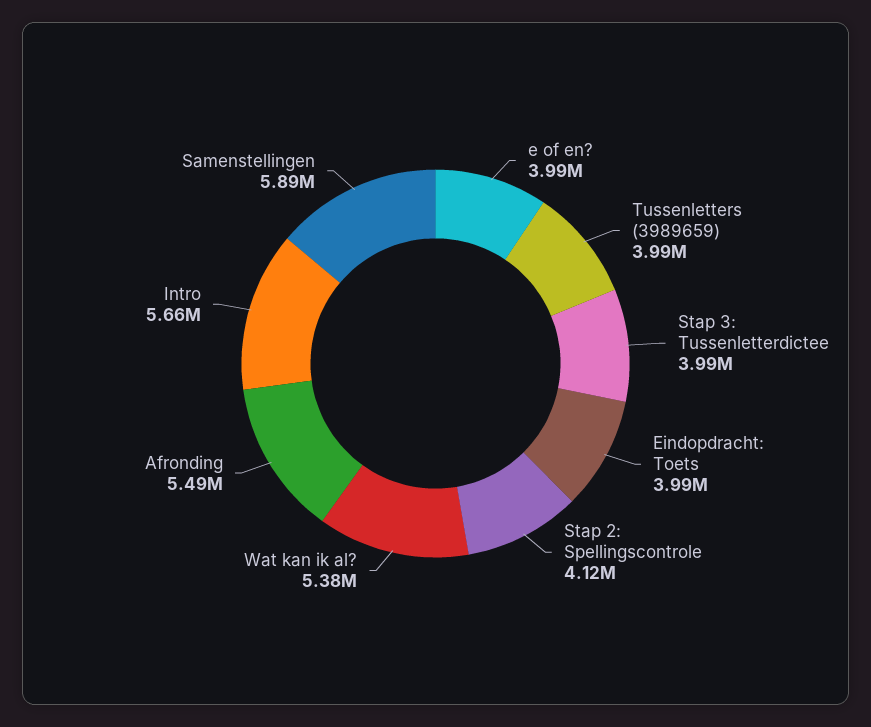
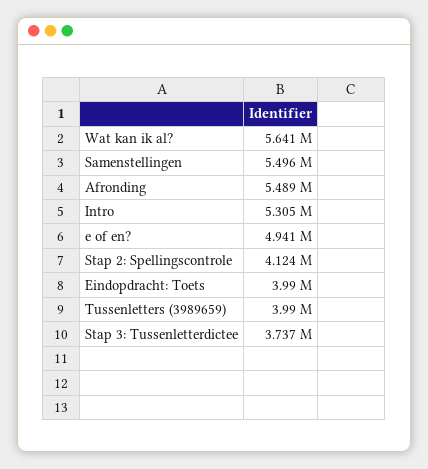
e of en?: 3990000 -> 4941000
Stap 3: Tussenletterdictee: 3990000 -> 3737000
Wat kan ik al?: 5380000 -> 5641000
Intro: 5660000 -> 5305000
Samenstellingen: 5890000 -> 5496000

